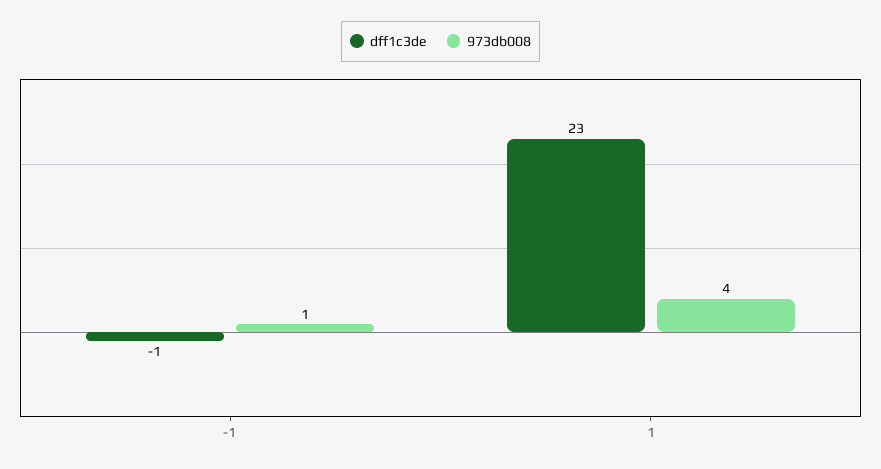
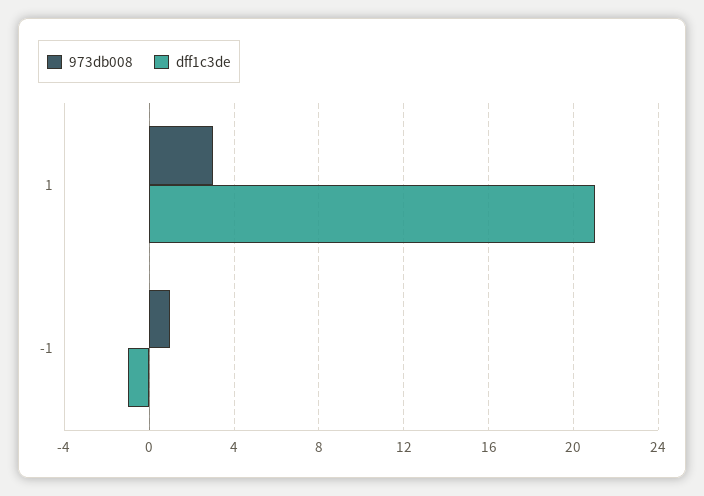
dff1c3de, 1: 23 -> 21
973db008, 1: 4 -> 3

